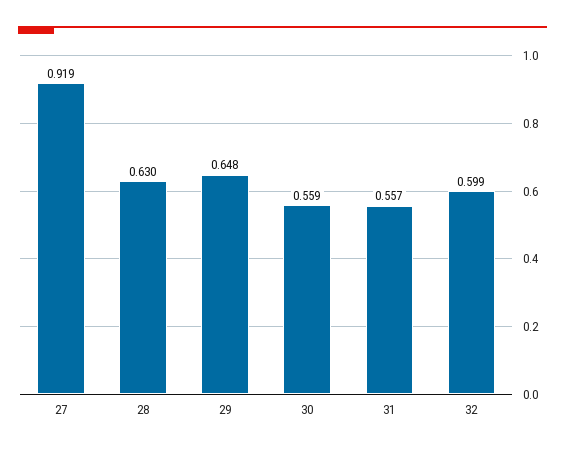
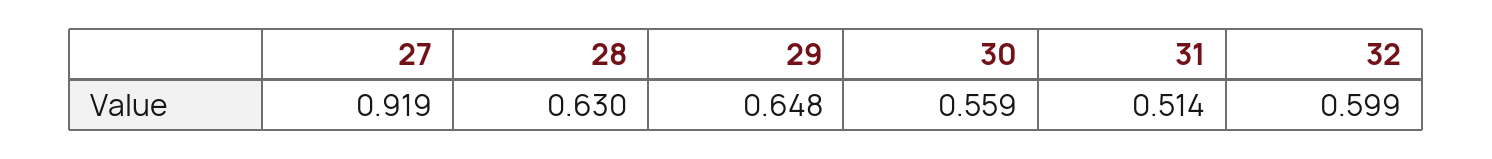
31: 0.557 -> 0.514

